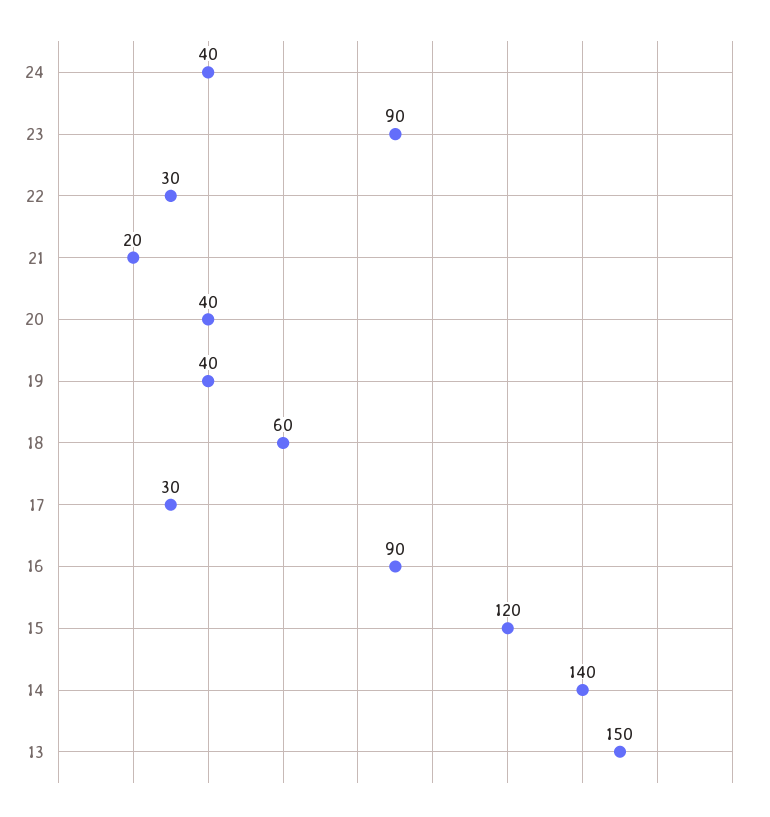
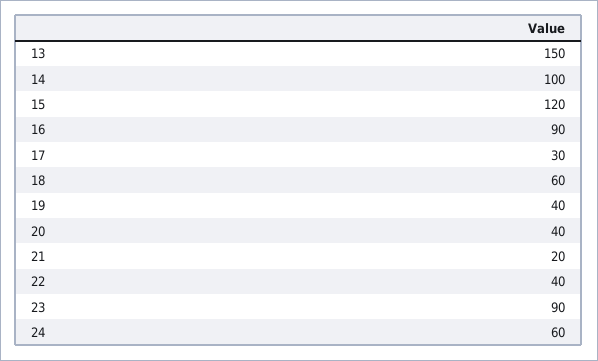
24: 40 -> 60
22: 30 -> 40
14: 140 -> 100

